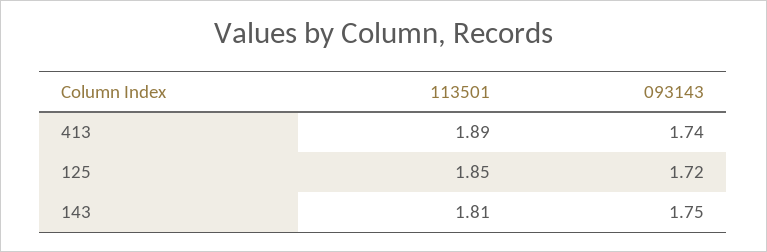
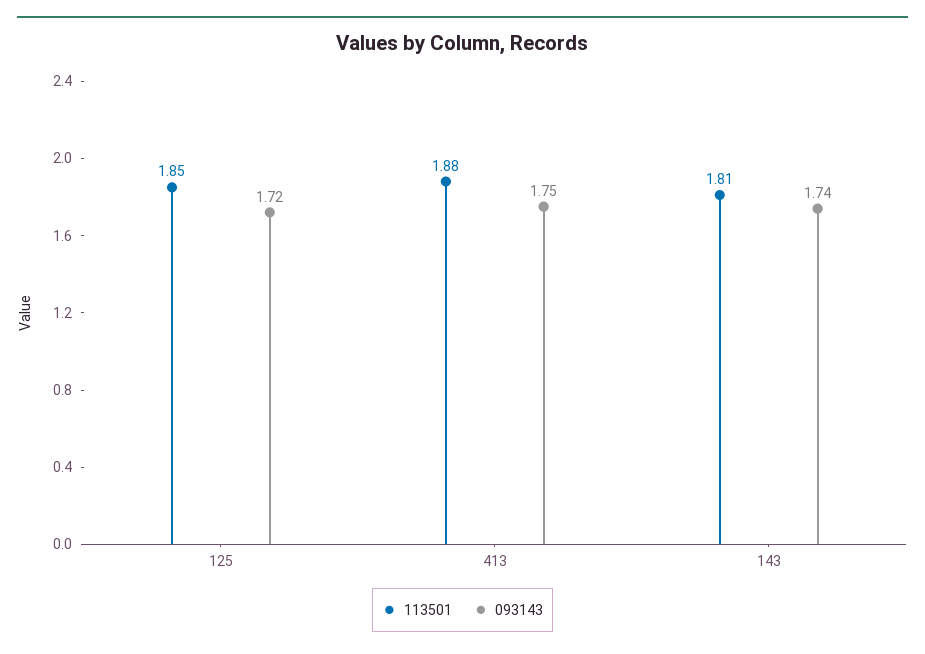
113501, 413: 1.89 -> 1.88
093143, 413: 1.74 -> 1.75
093143, 143: 1.75 -> 1.74

